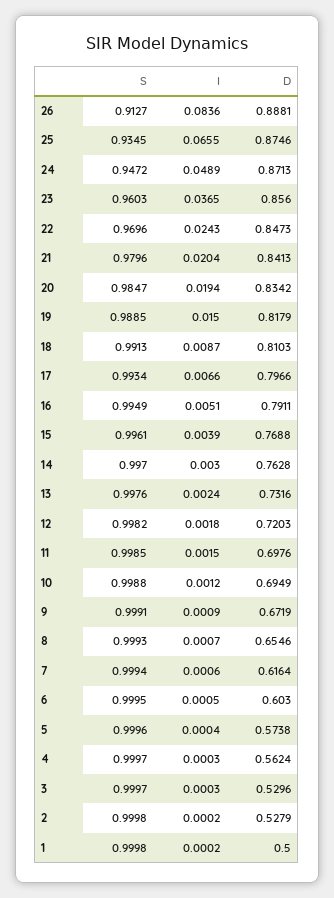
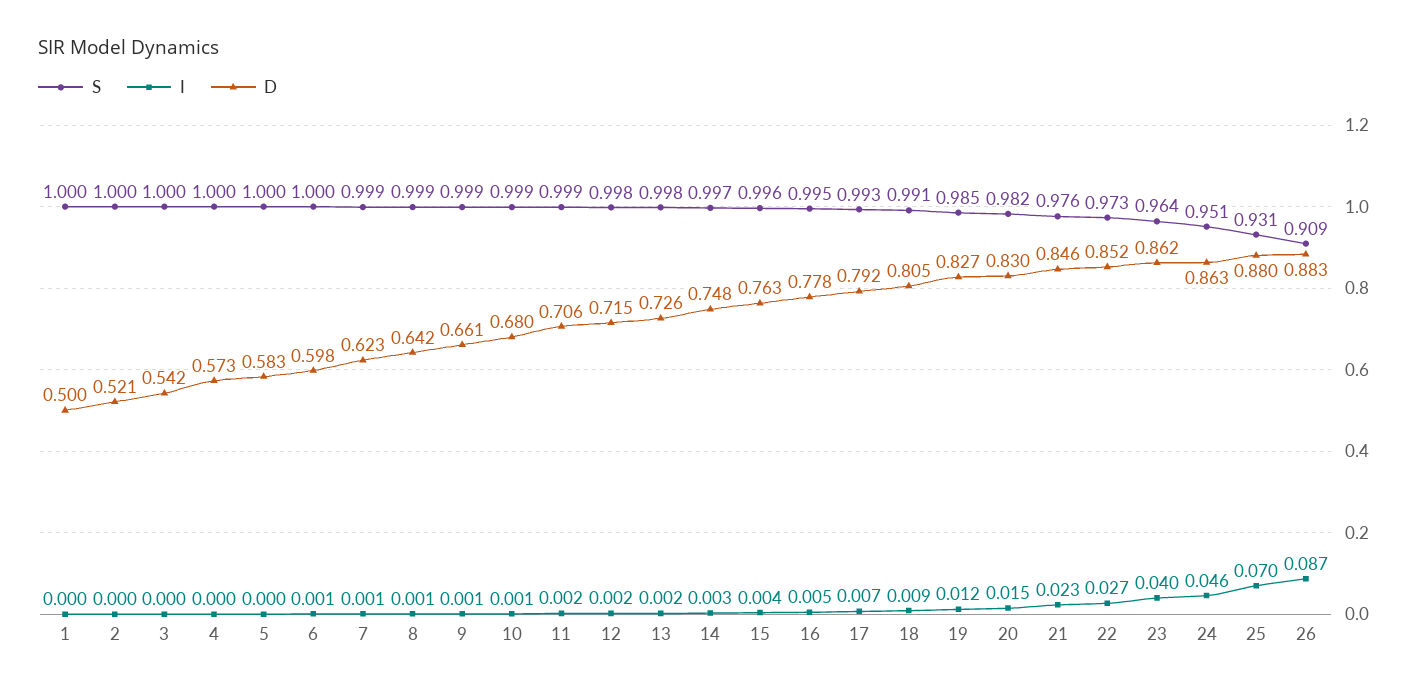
S, 26: 0.9127 -> 0.909
I, 26: 0.0836 -> 0.087
D, 26: 0.8881 -> 0.883
S, 25: 0.9345 -> 0.931
I, 25: 0.0655 -> 0.07
D, 25: 0.8746 -> 0.88
S, 24: 0.9472 -> 0.951
I, 24: 0.0489 -> 0.046
D, 24: 0.8713 -> 0.863
S, 23: 0.9603 -> 0.964
I, 23: 0.0365 -> 0.04
D, 23: 0.856 -> 0.862
S, 22: 0.9696 -> 0.973
I, 22: 0.0243 -> 0.027
D, 22: 0.8473 -> 0.852
S, 21: 0.9796 -> 0.976
I, 21: 0.0204 -> 0.023
D, 21: 0.8413 -> 0.846
S, 20: 0.9847 -> 0.982
I, 20: 0.0194 -> 0.015
D, 20: 0.8342 -> 0.83
S, 19: 0.9885 -> 0.985
I, 19: 0.015 -> 0.012
D, 19: 0.8179 -> 0.827
D, 18: 0.8103 -> 0.805
D, 17: 0.7966 -> 0.792
D, 16: 0.7911 -> 0.778
D, 15: 0.7688 -> 0.763
D, 14: 0.7628 -> 0.748
D, 13: 0.7316 -> 0.726
D, 12: 0.7203 -> 0.715
D, 11: 0.6976 -> 0.706
D, 10: 0.6949 -> 0.68
D, 9: 0.6719 -> 0.661
D, 8: 0.6546 -> 0.642
D, 7: 0.6164 -> 0.623
D, 6: 0.603 -> 0.598
D, 5: 0.5738 -> 0.583
D, 4: 0.5624 -> 0.573
D, 3: 0.5296 -> 0.542
D, 2: 0.5279 -> 0.521

